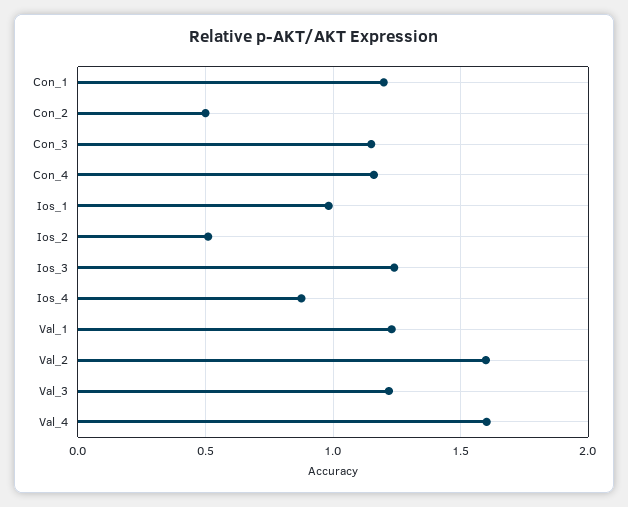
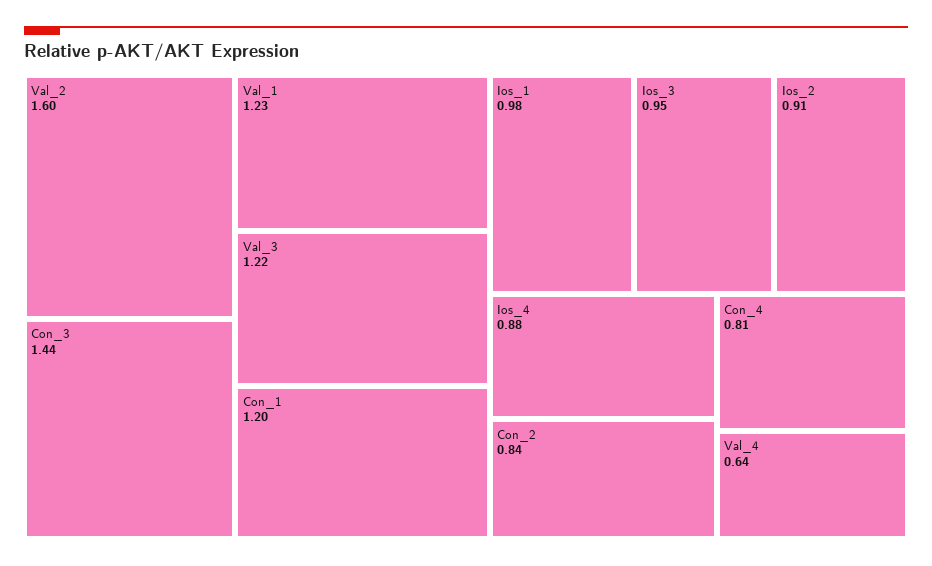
Con_2: 0.5 -> 0.84
Con_3: 1.15 -> 1.44
Con_4: 1.15 -> 0.81
Ios_2: 0.5 -> 0.91
Ios_3: 1.25 -> 0.95
Val_4: 1.6 -> 0.64

